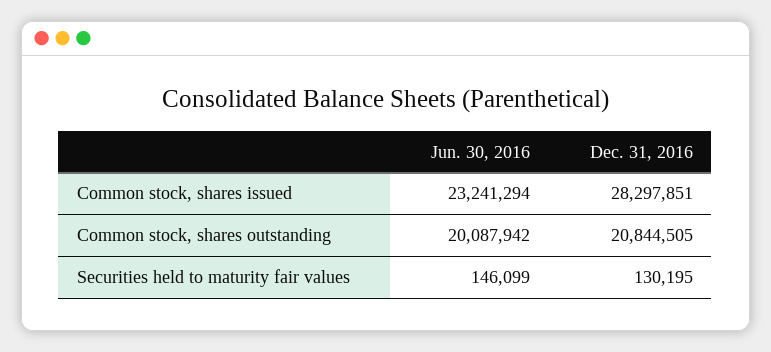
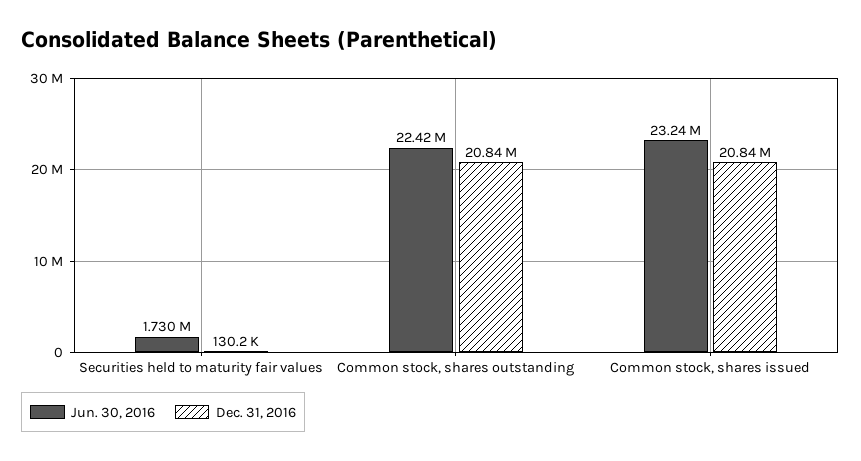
Dec. 31, 2016, Common stock, shares issued: 28297851 -> 20840000
Jun. 30, 2016, Common stock, shares outstanding: 20087942 -> 22420000
Jun. 30, 2016, Securities held to maturity fair values: 146099 -> 1730000

